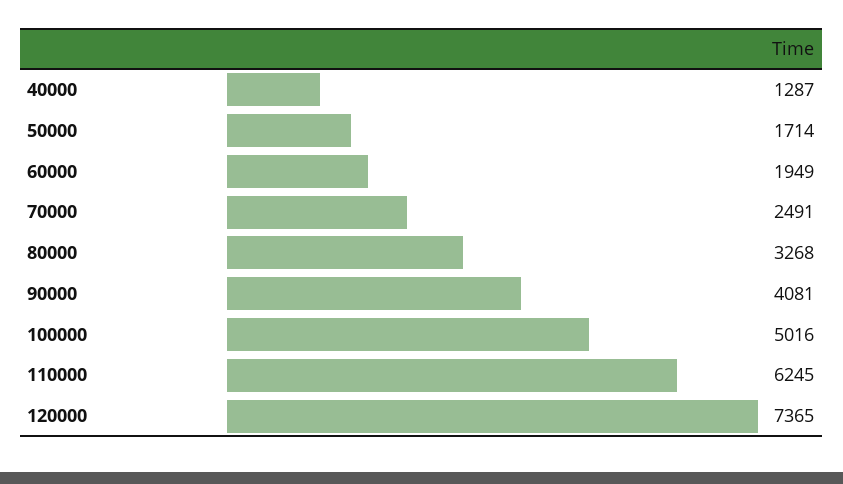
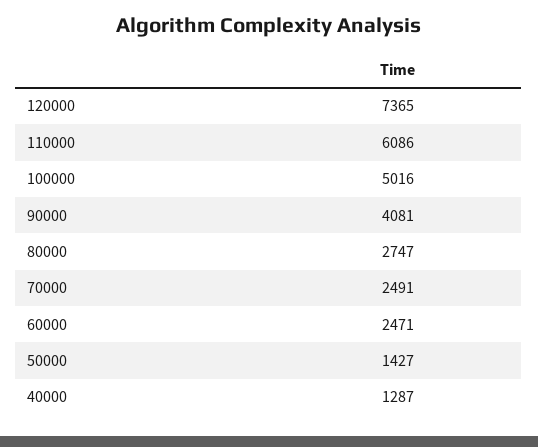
50000: 1714 -> 1427
60000: 1949 -> 2471
80000: 3268 -> 2747
110000: 6245 -> 6086

